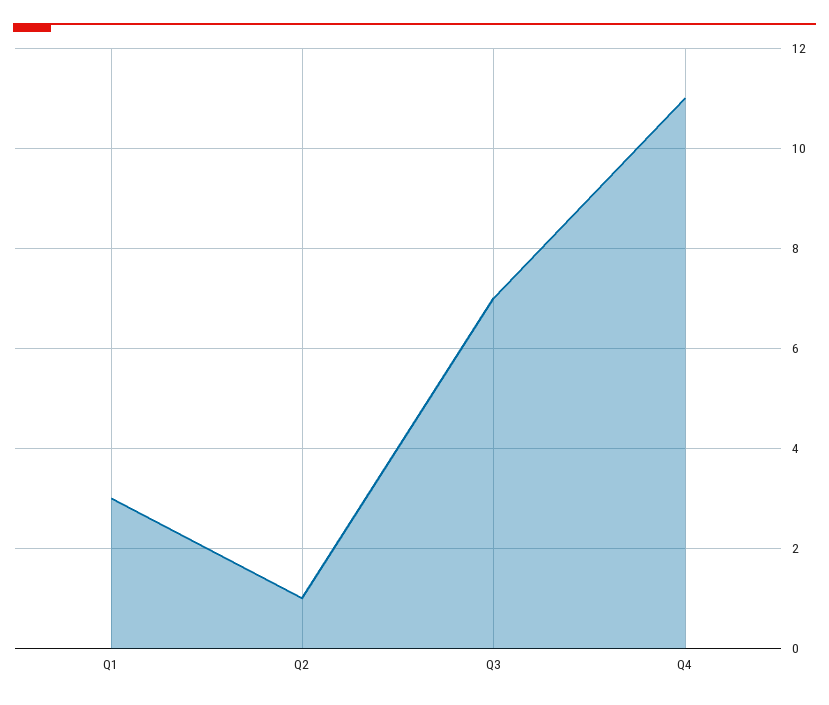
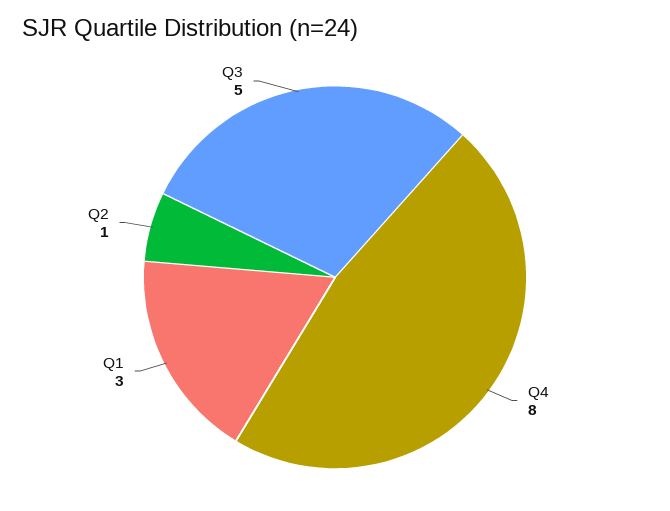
Q3: 7 -> 5
Q4: 11 -> 8

